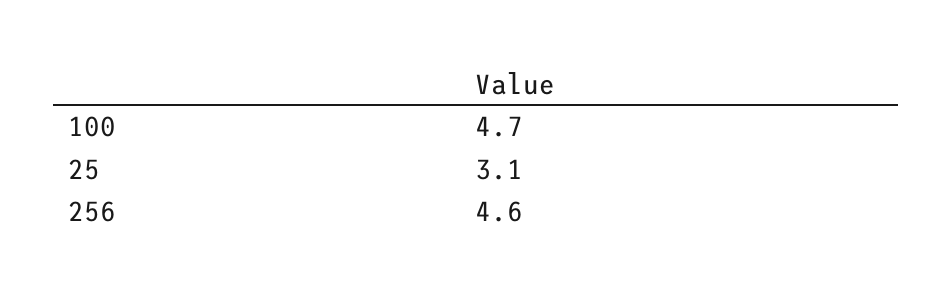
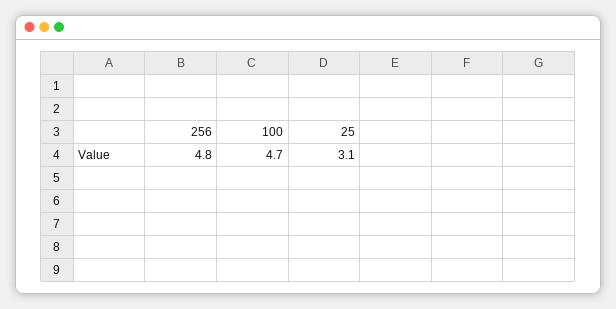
256: 4.6 -> 4.8

